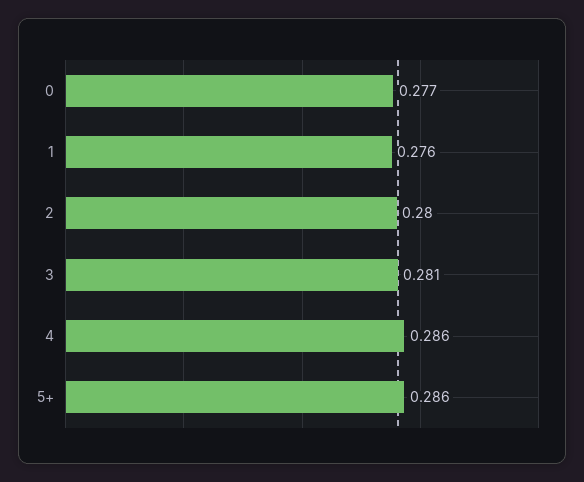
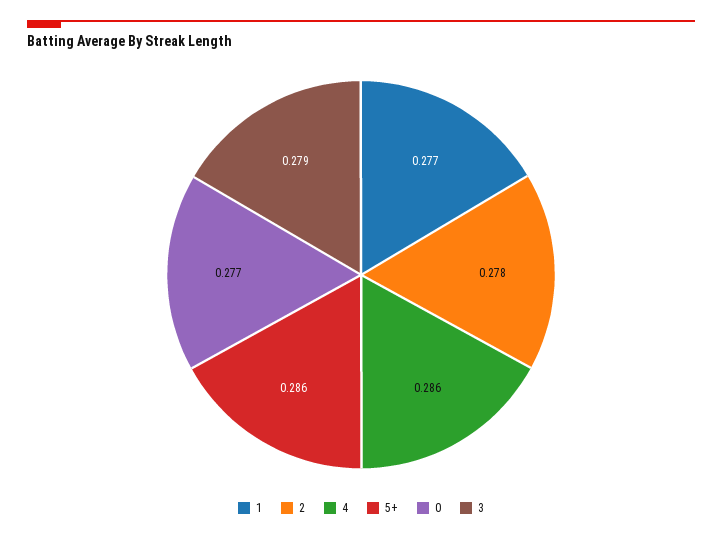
1: 0.276 -> 0.277
2: 0.28 -> 0.278
3: 0.281 -> 0.279

